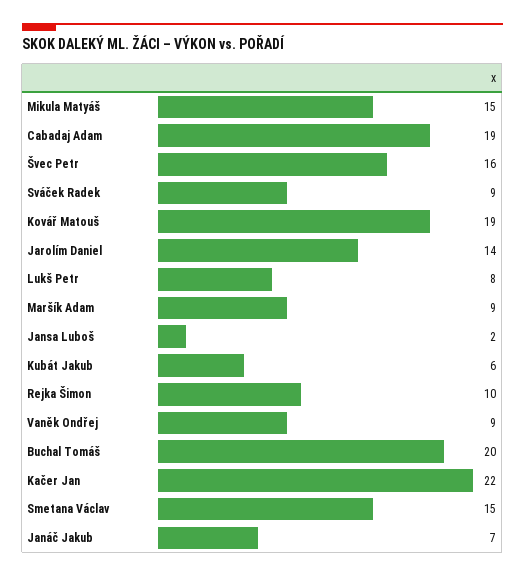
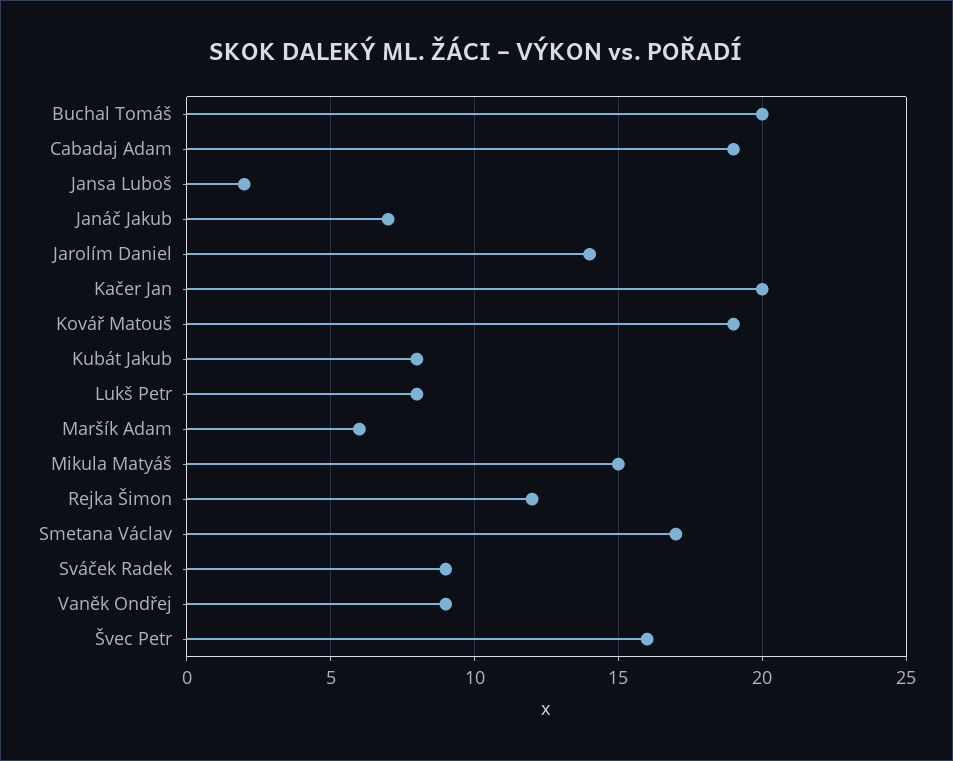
Maršík Adam: 9 -> 6
Kubát Jakub: 6 -> 8
Rejka Šimon: 10 -> 12
Kačer Jan: 22 -> 20
Smetana Václav: 15 -> 17

